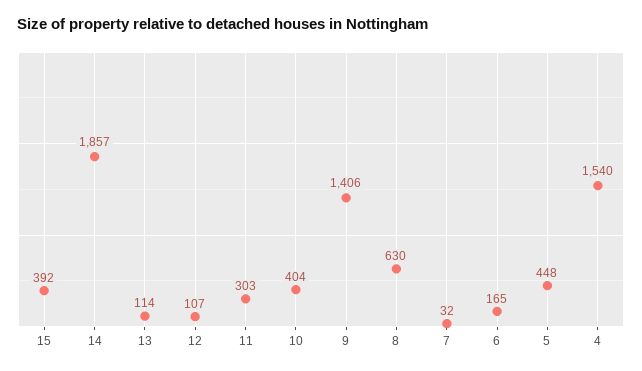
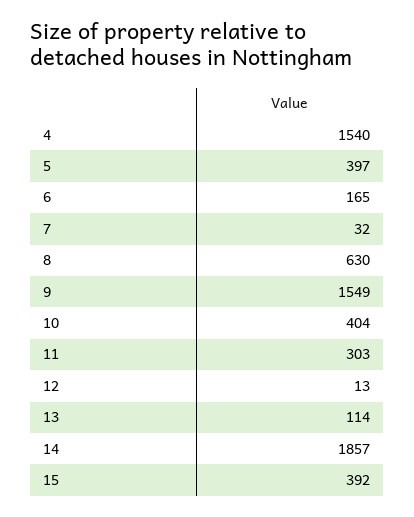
12: 107 -> 13
9: 1406 -> 1549
5: 448 -> 397

